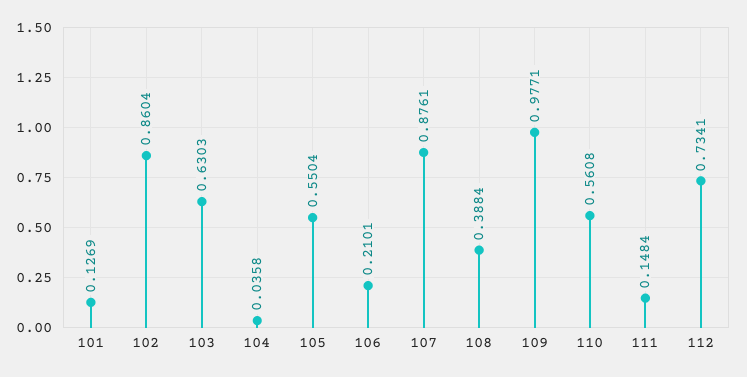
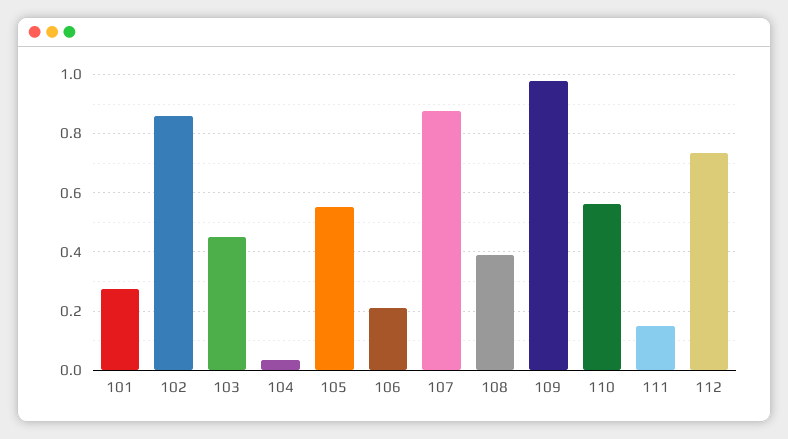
101: 0.1269 -> 0.275
103: 0.6303 -> 0.45

